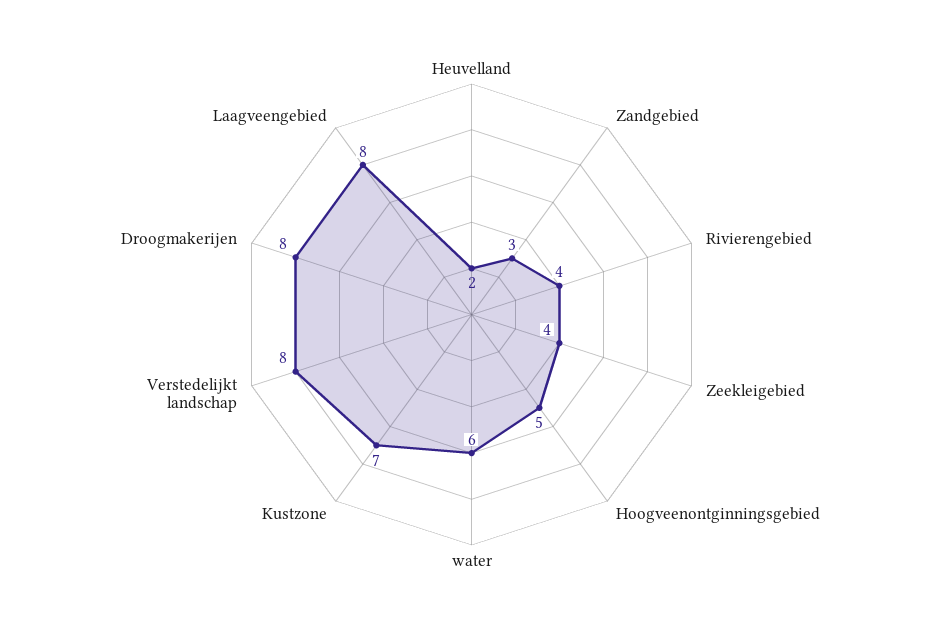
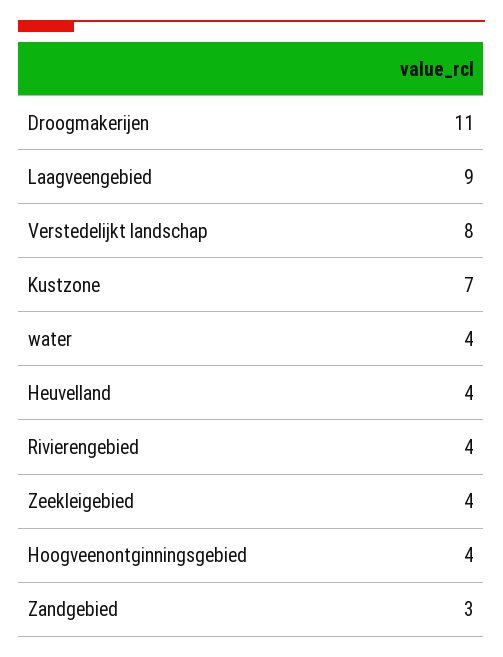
Heuvelland: 2 -> 4
Hoogveenontginningsgebied: 5 -> 4
water: 6 -> 4
Droogmakerijen: 8 -> 11
Laagveengebied: 8 -> 9

